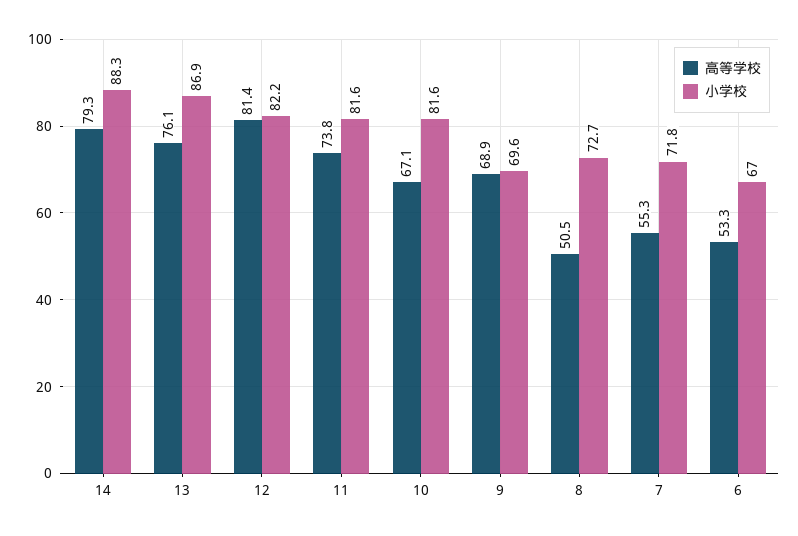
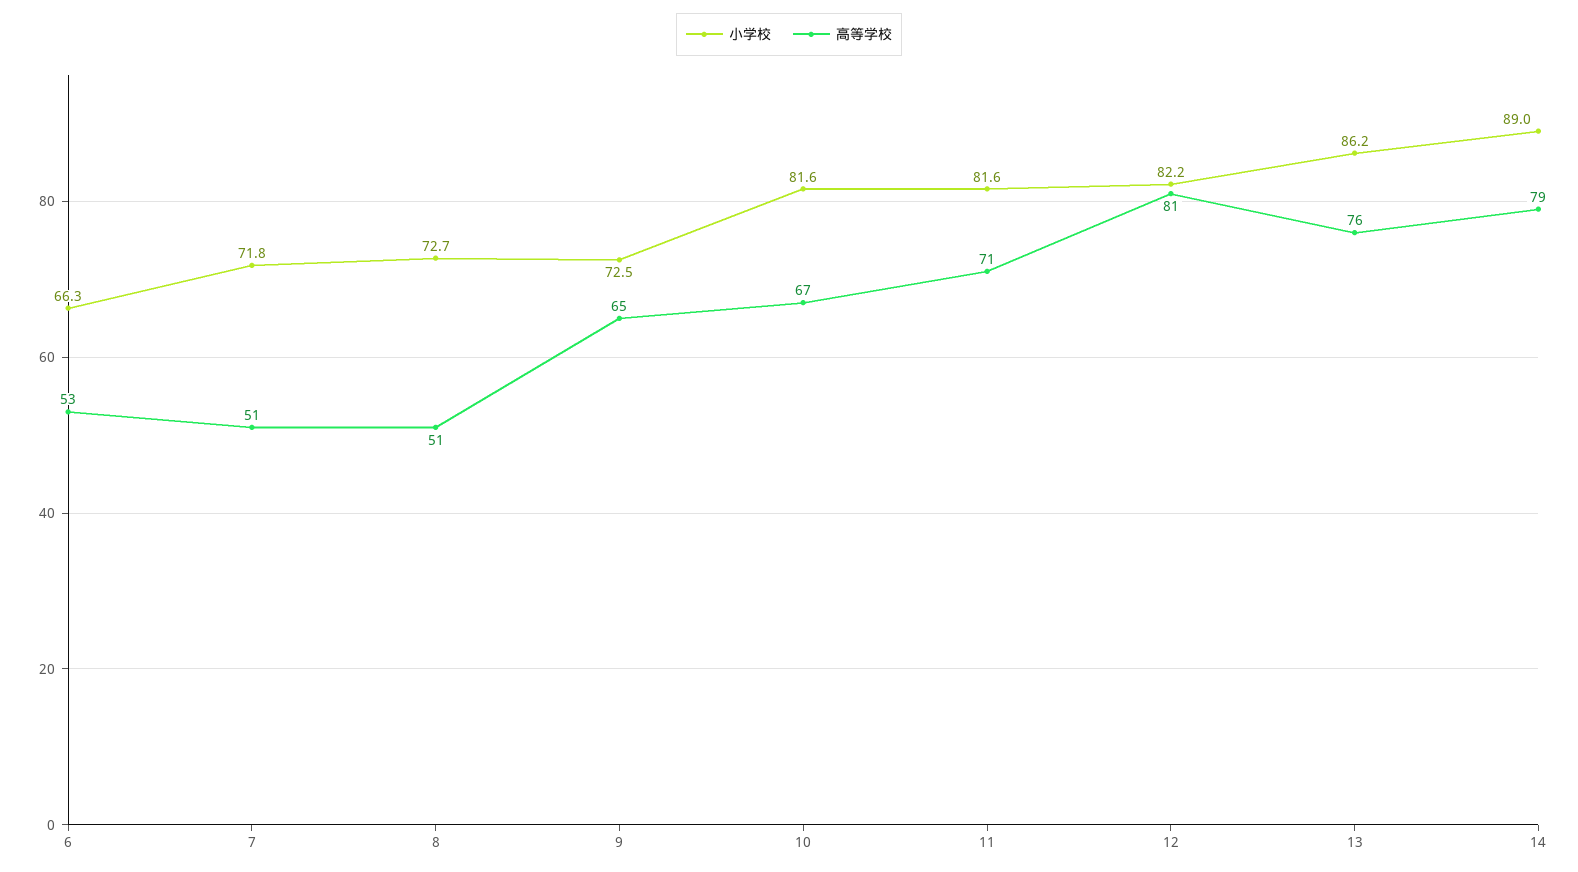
小学校, 14: 88.3 -> 89
小学校, 13: 86.9 -> 86.2
高等学校, 11: 73.8 -> 71
高等学校, 9: 68.9 -> 65
小学校, 9: 69.6 -> 72.5
高等学校, 7: 55.3 -> 51
小学校, 6: 67 -> 66.3

